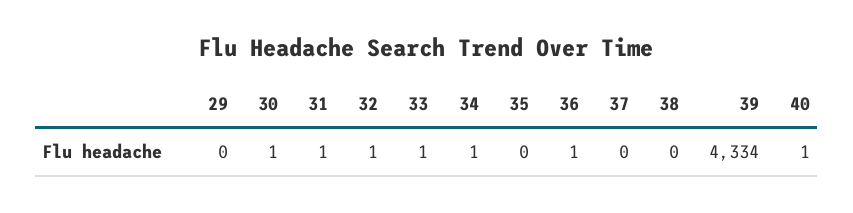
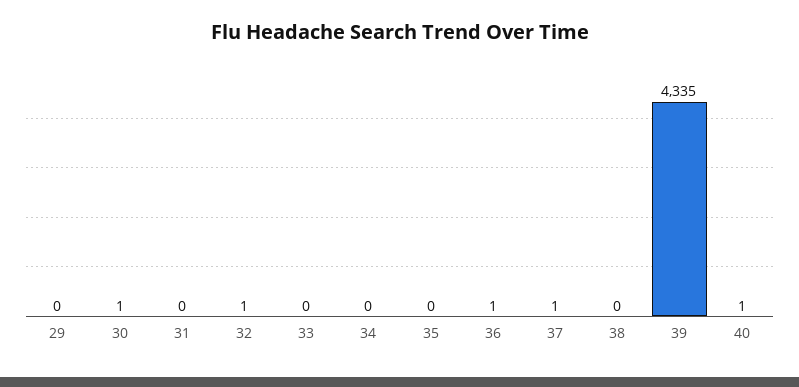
31: 1 -> 0
33: 1 -> 0
34: 1 -> 0
37: 0 -> 1
39: 4334 -> 4335

